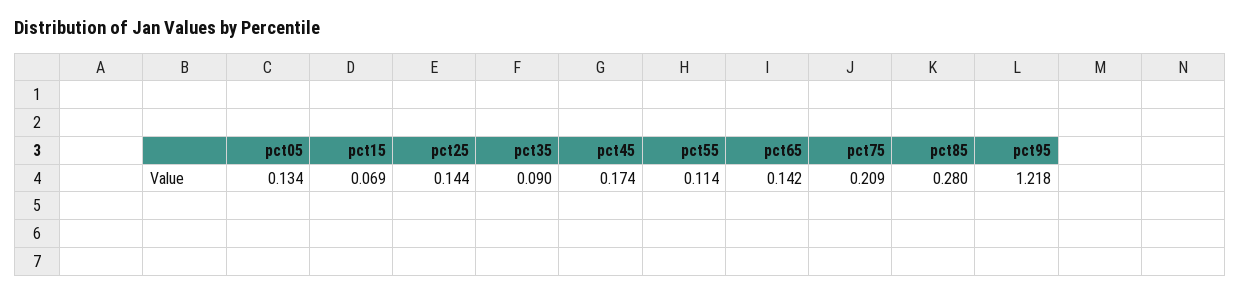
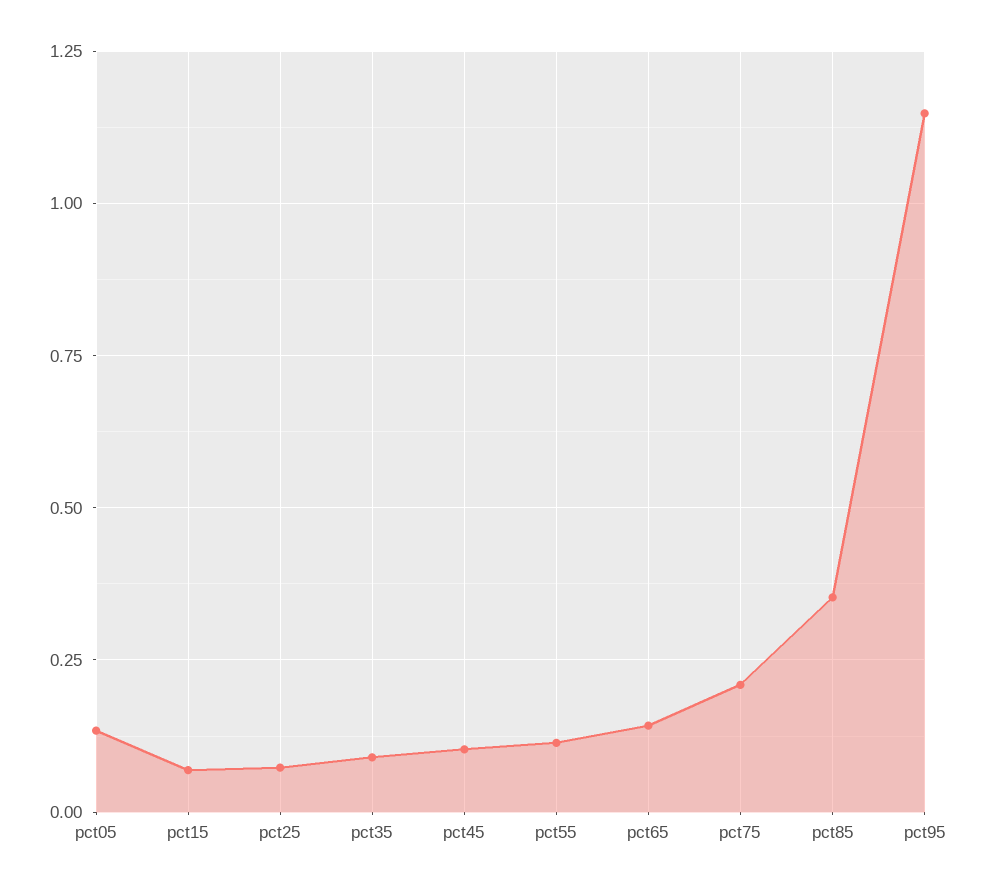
pct25: 0.144 -> 0.075
pct45: 0.174 -> 0.1
pct85: 0.28 -> 0.35
pct95: 1.218 -> 1.15

